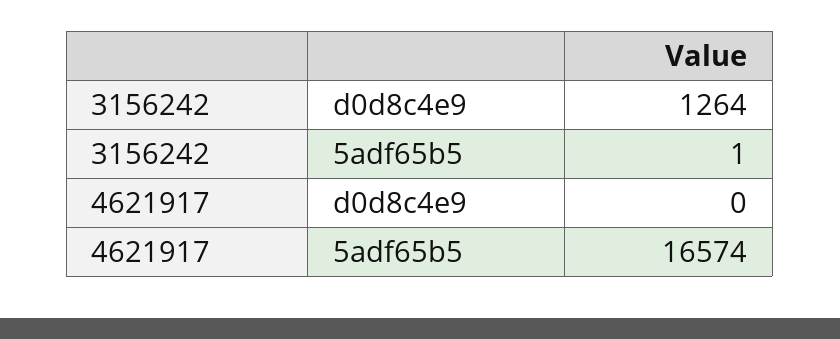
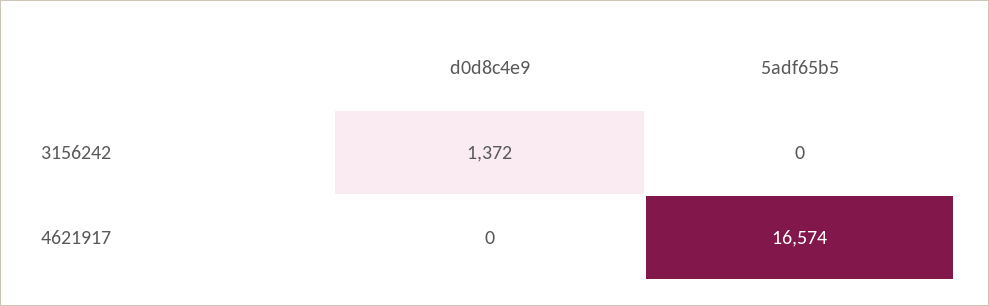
3156242, d0d8c4e9: 1264 -> 1372
3156242, 5adf65b5: 1 -> 0

